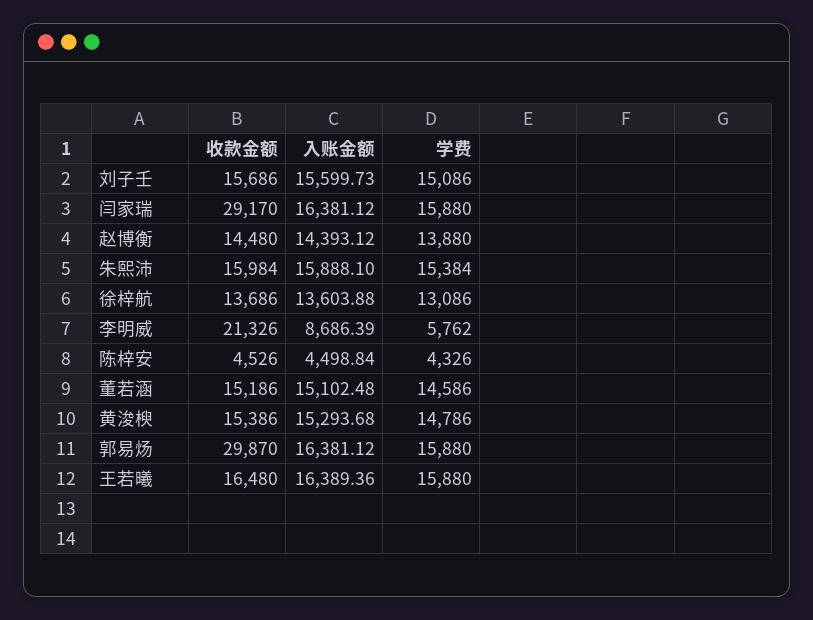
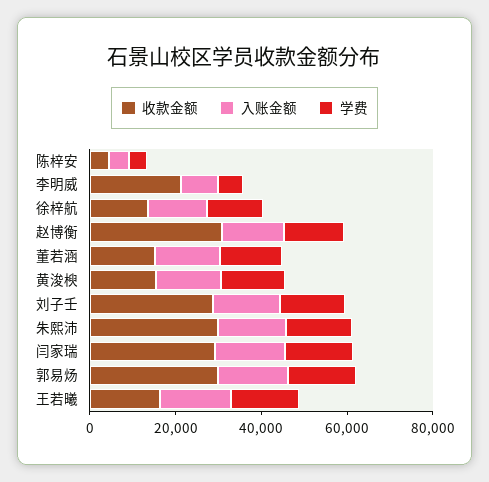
收款金额, 刘子壬: 15686 -> 30000
收款金额, 赵博衡: 14480 -> 30000
收款金额, 朱熙沛: 15984 -> 30000

